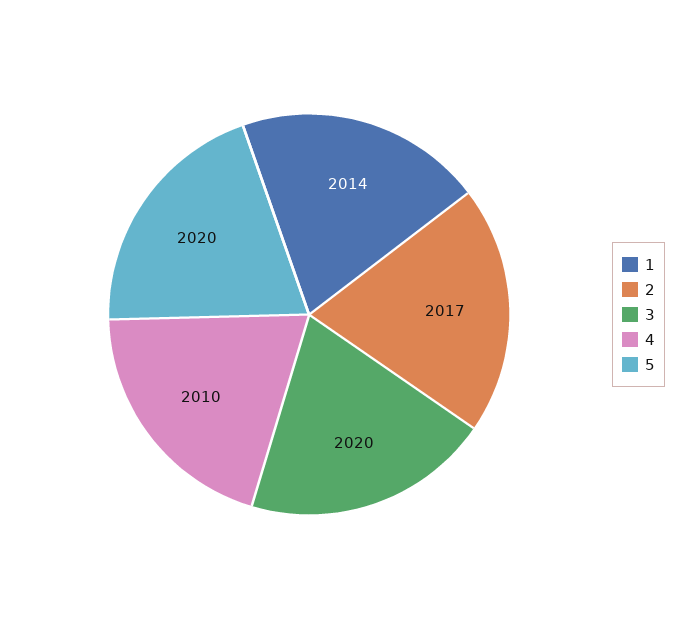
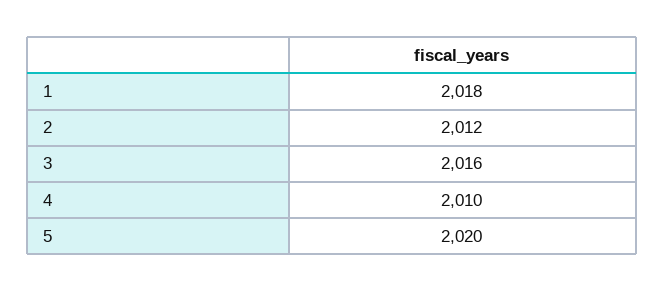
1: 2014 -> 2018
2: 2017 -> 2012
3: 2020 -> 2016

